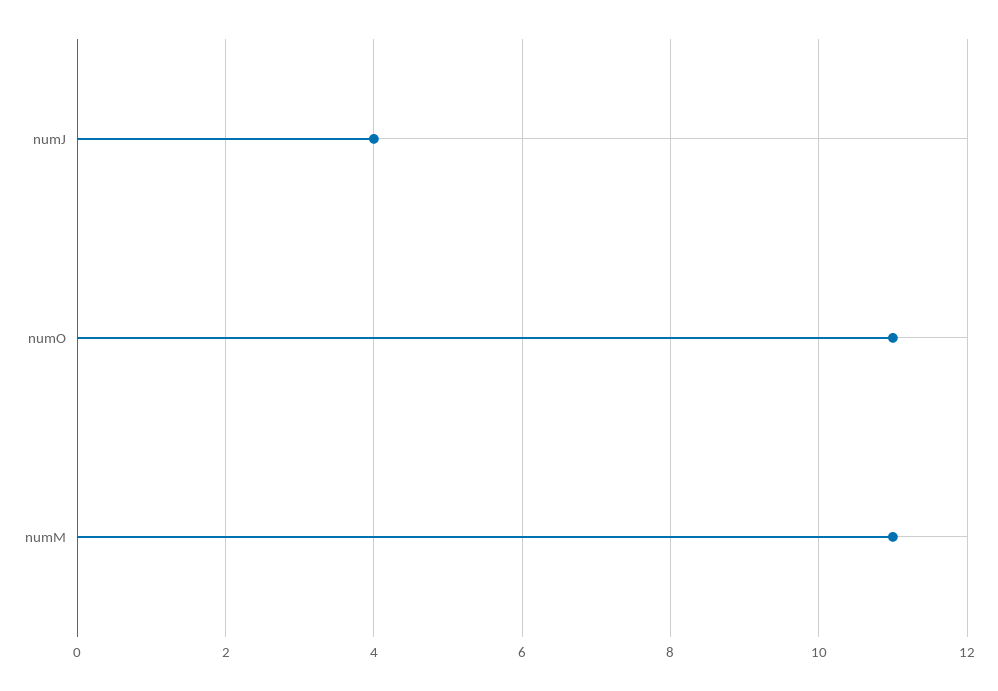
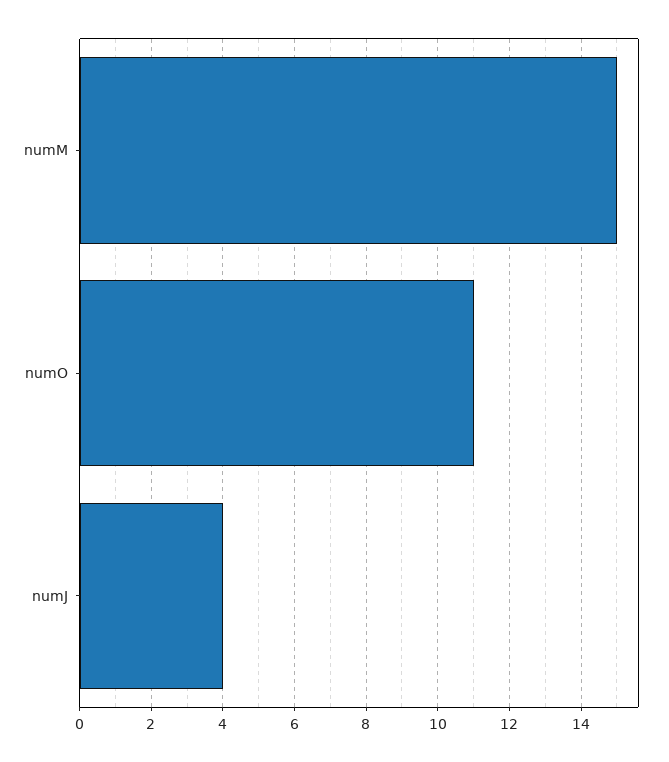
numM: 11 -> 15

